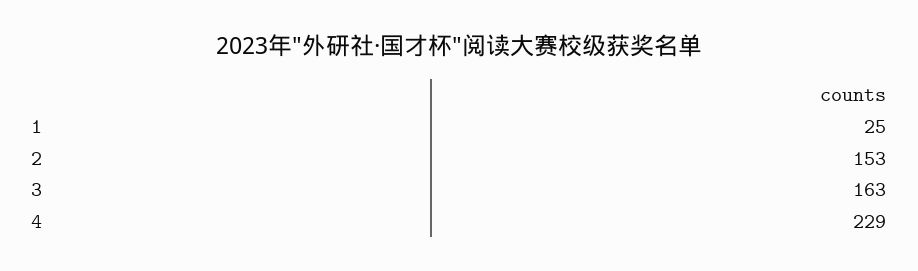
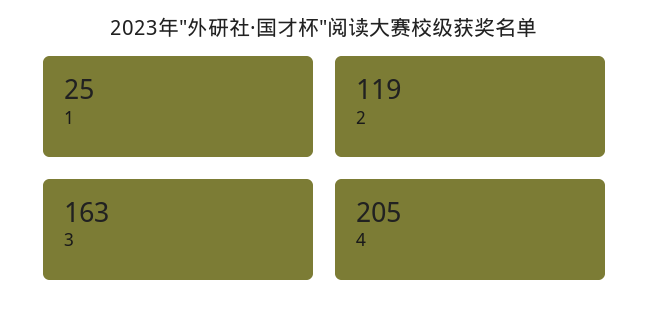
2: 153 -> 119
4: 229 -> 205

